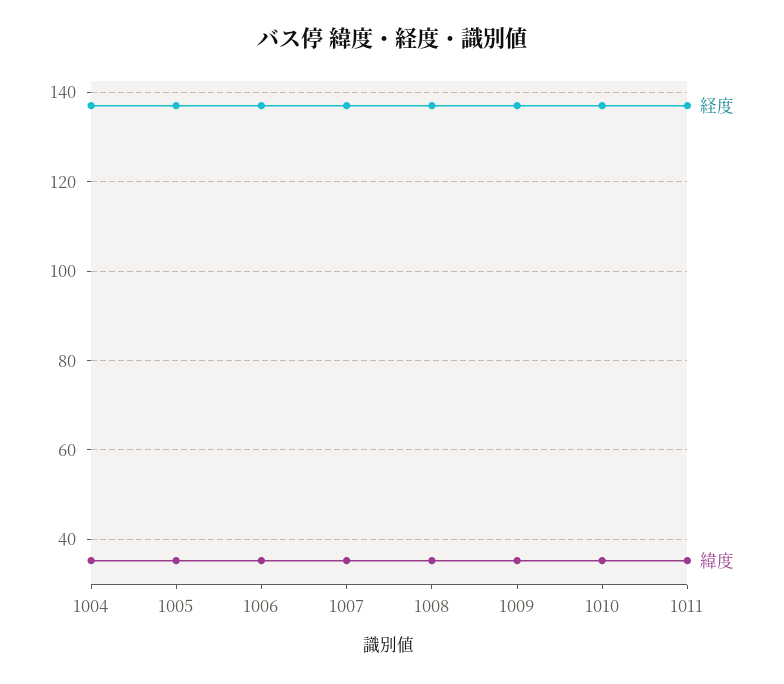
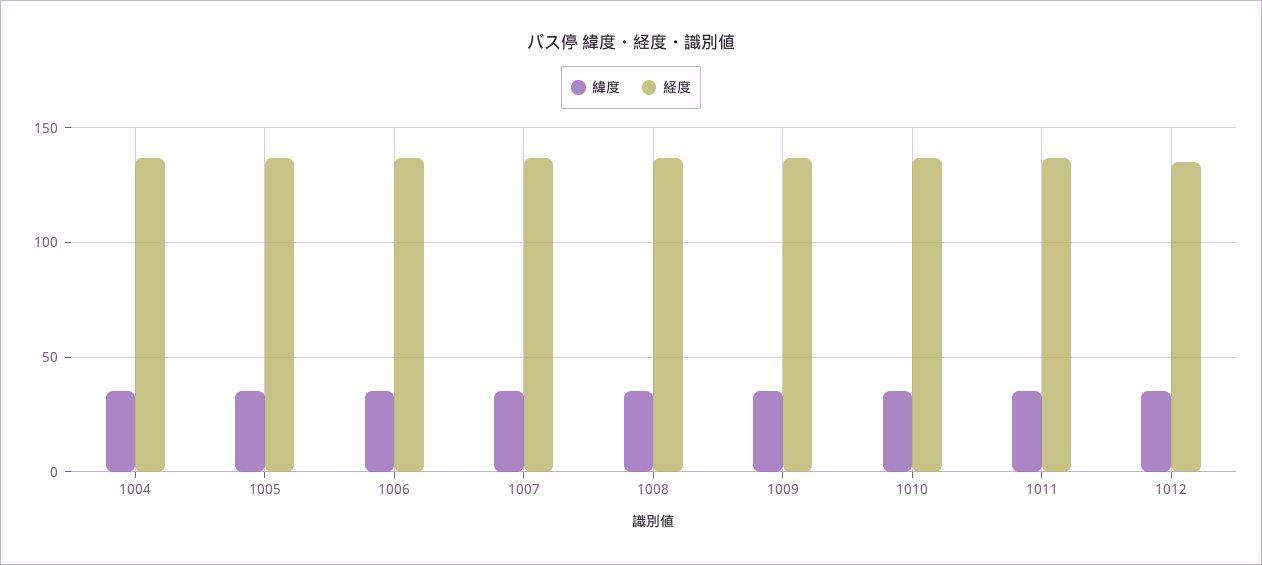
緯度, 1012: none -> 35
経度, 1012: none -> 135

